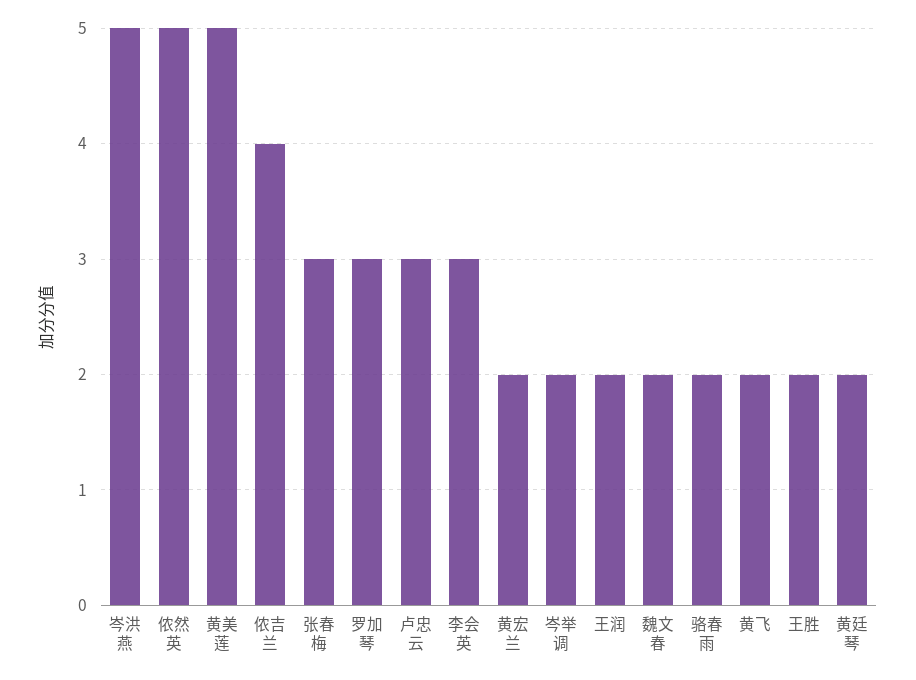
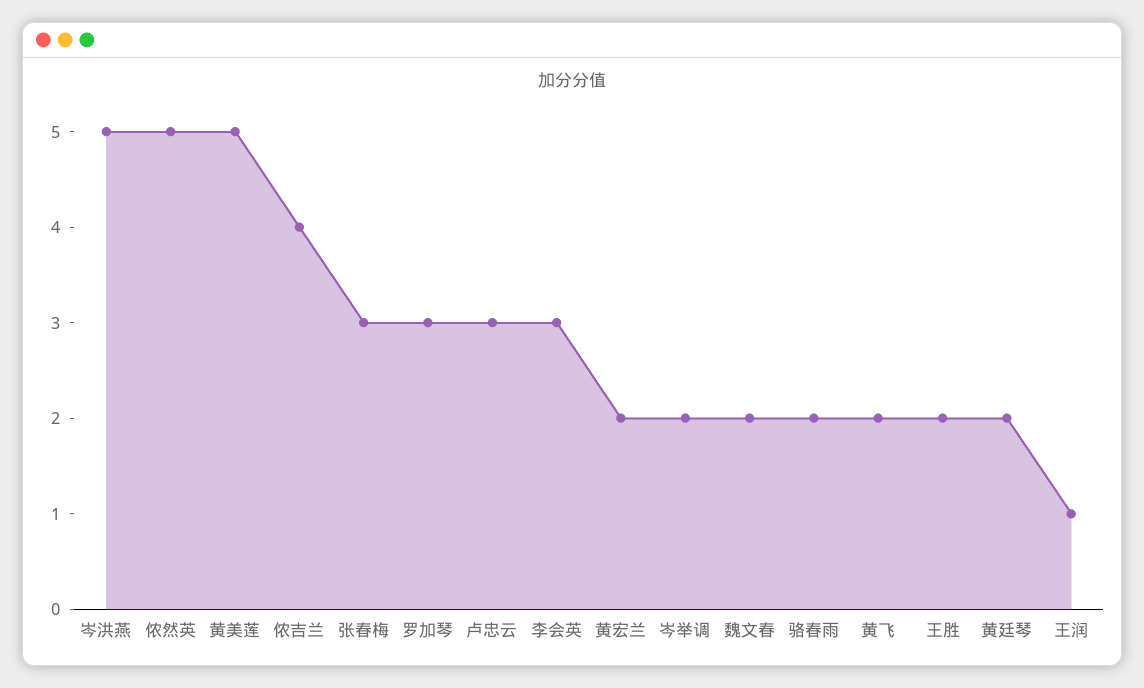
王润: 2 -> 1

